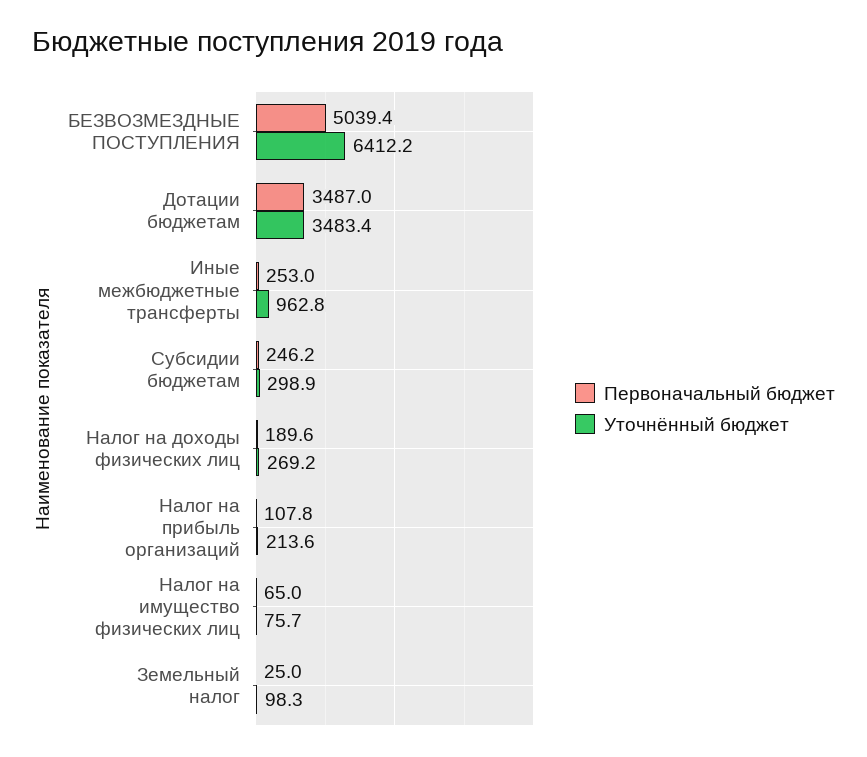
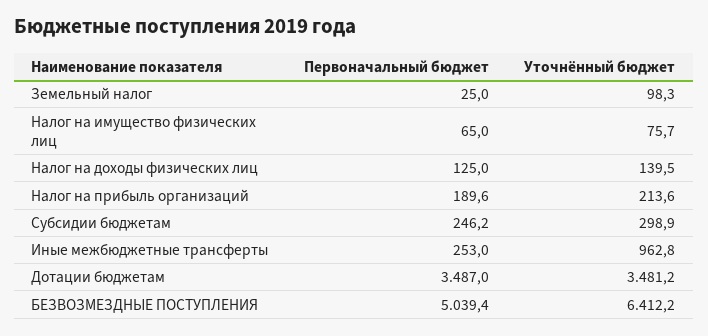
Уточнённый бюджет, Дотации бюджетам: 3483.4 -> 3481.2
Первоначальный бюджет, Налог на доходы физических лиц: 189.6 -> 125
Уточнённый бюджет, Налог на доходы физических лиц: 269.2 -> 139.5
Первоначальный бюджет, Налог на прибыль организаций: 107.8 -> 189.6

